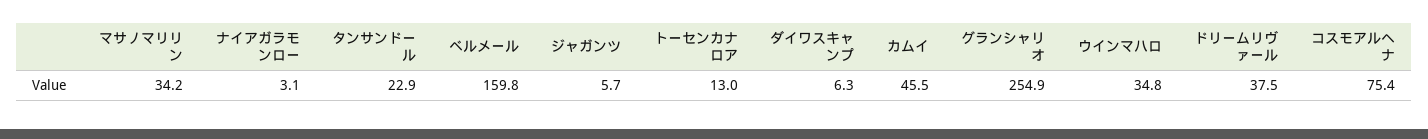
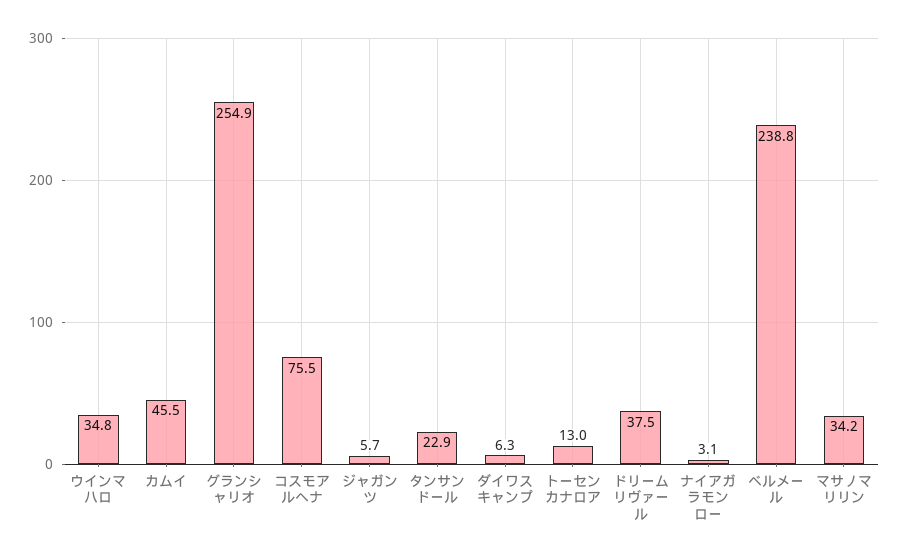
ベルメール: 159.8 -> 238.8
コスモアルヘナ: 75.4 -> 75.5

